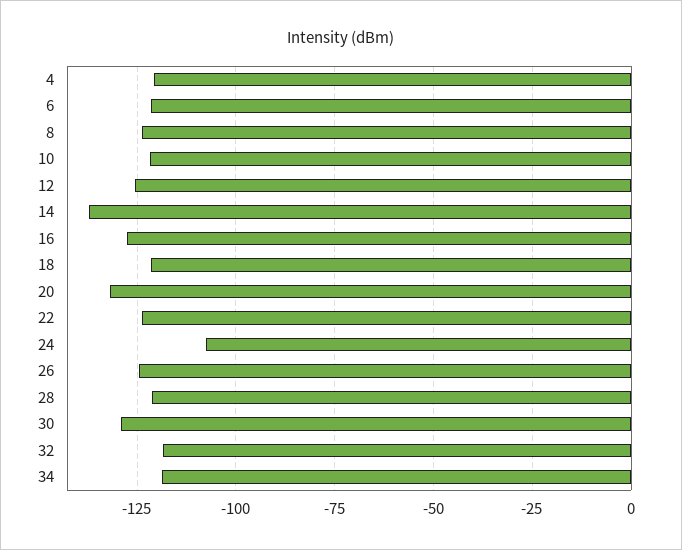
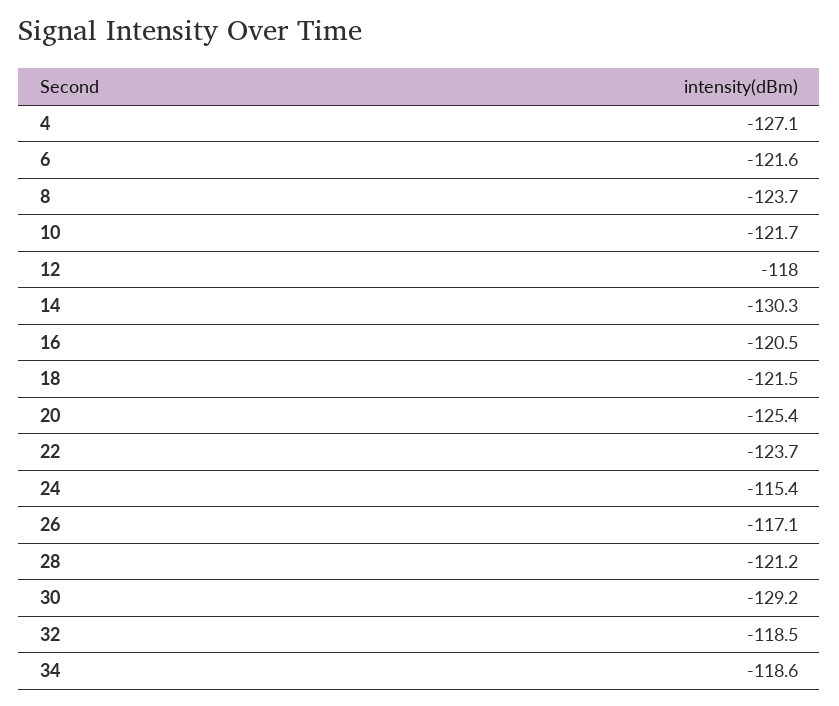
4: -120 -> -127.1
12: -125 -> -118
14: -137.5 -> -130.3
16: -127.5 -> -120.5
20: -132.5 -> -125.4
24: -107.5 -> -115.4
26: -125 -> -117.1

